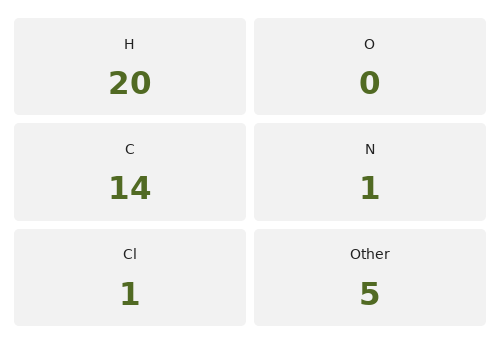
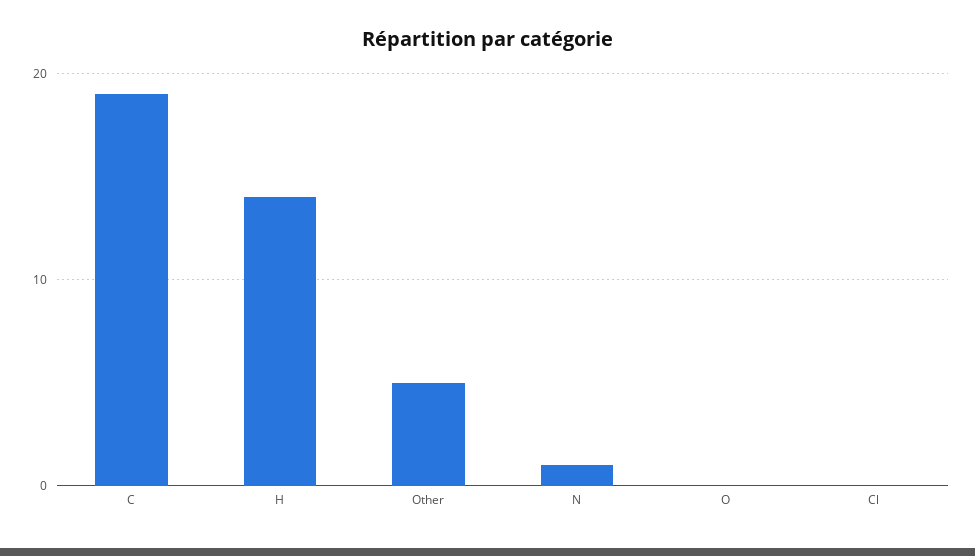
H: 20 -> 14
C: 14 -> 19
Cl: 1 -> 0

